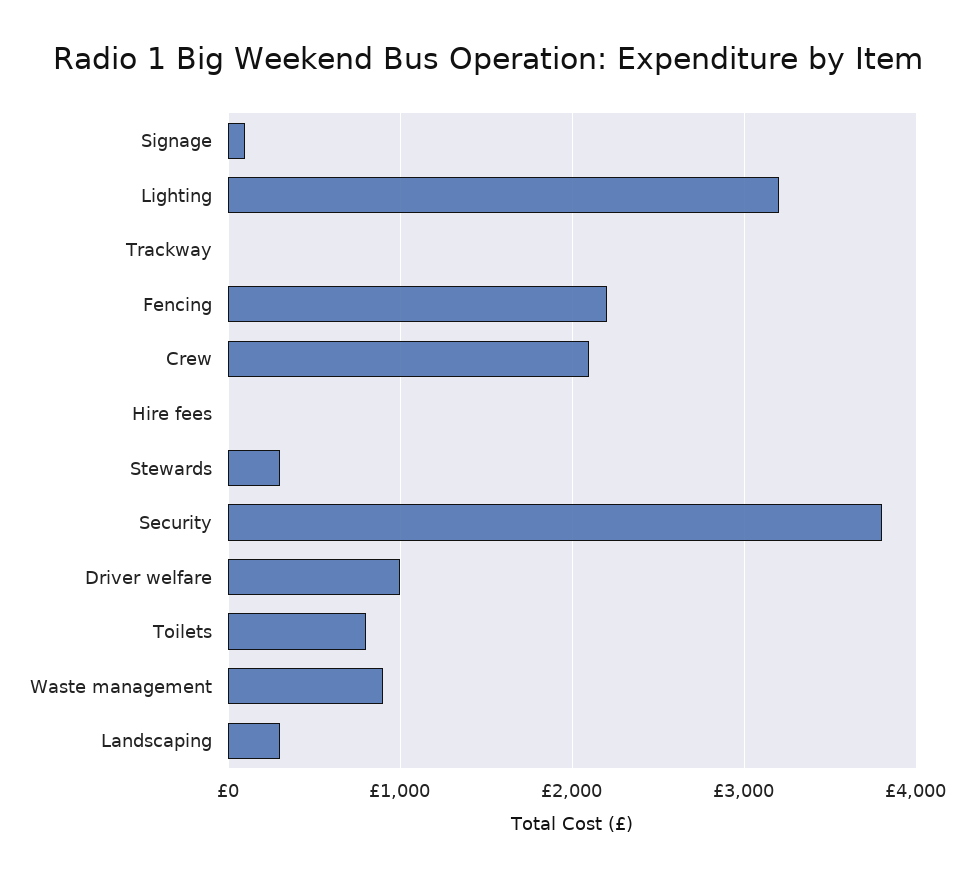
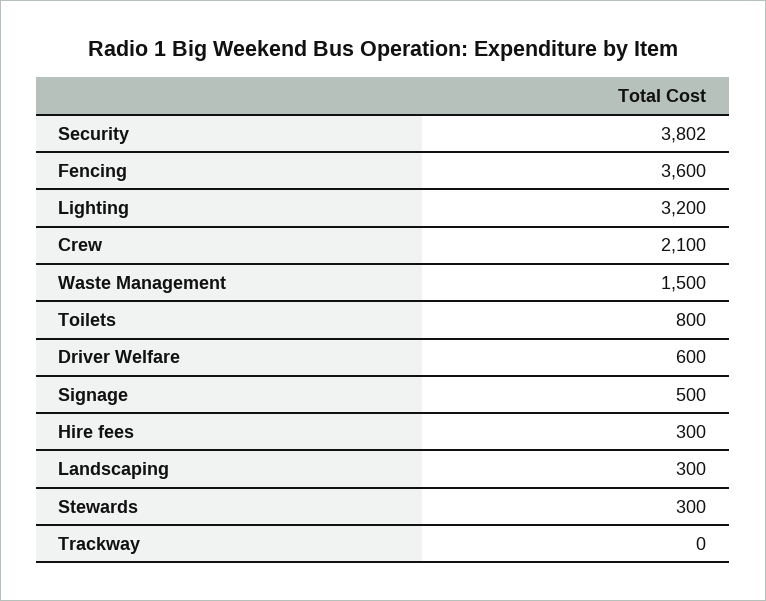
Signage: 100 -> 500
Fencing: 2200 -> 3600
Hire fees: 0 -> 300
Driver welfare: 1000 -> 600
Waste management: 900 -> 1500

